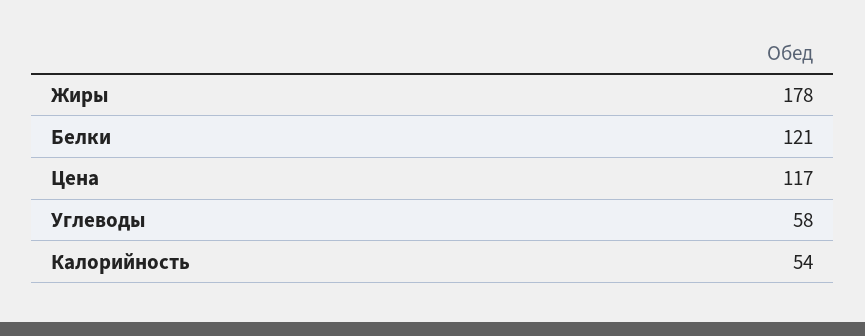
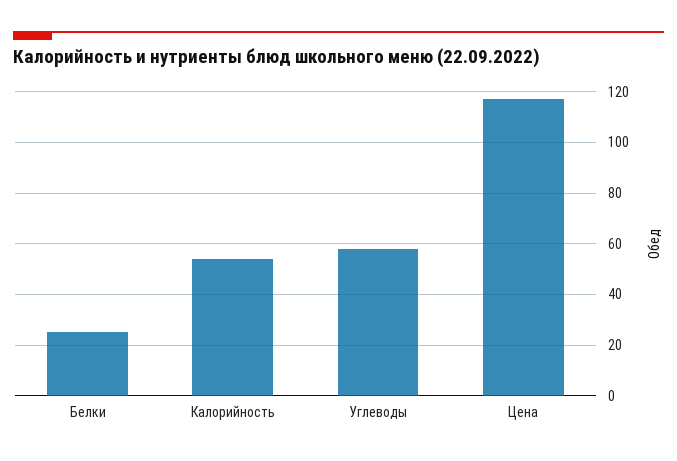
Жиры: 178 -> none
Белки: 121 -> 25

